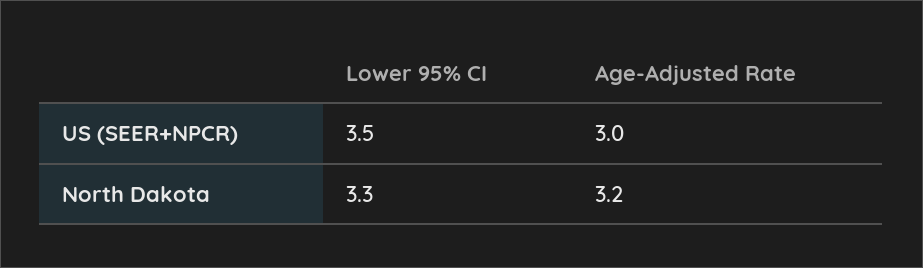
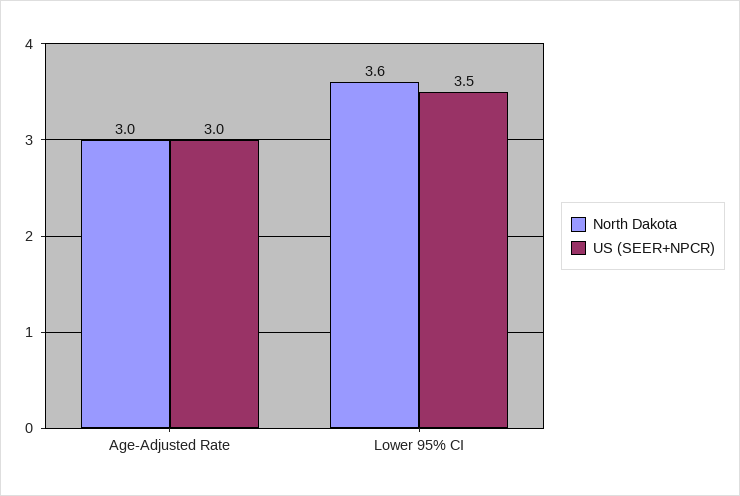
North Dakota, Lower 95% CI: 3.3 -> 3.6
North Dakota, Age-Adjusted Rate: 3.2 -> 3

